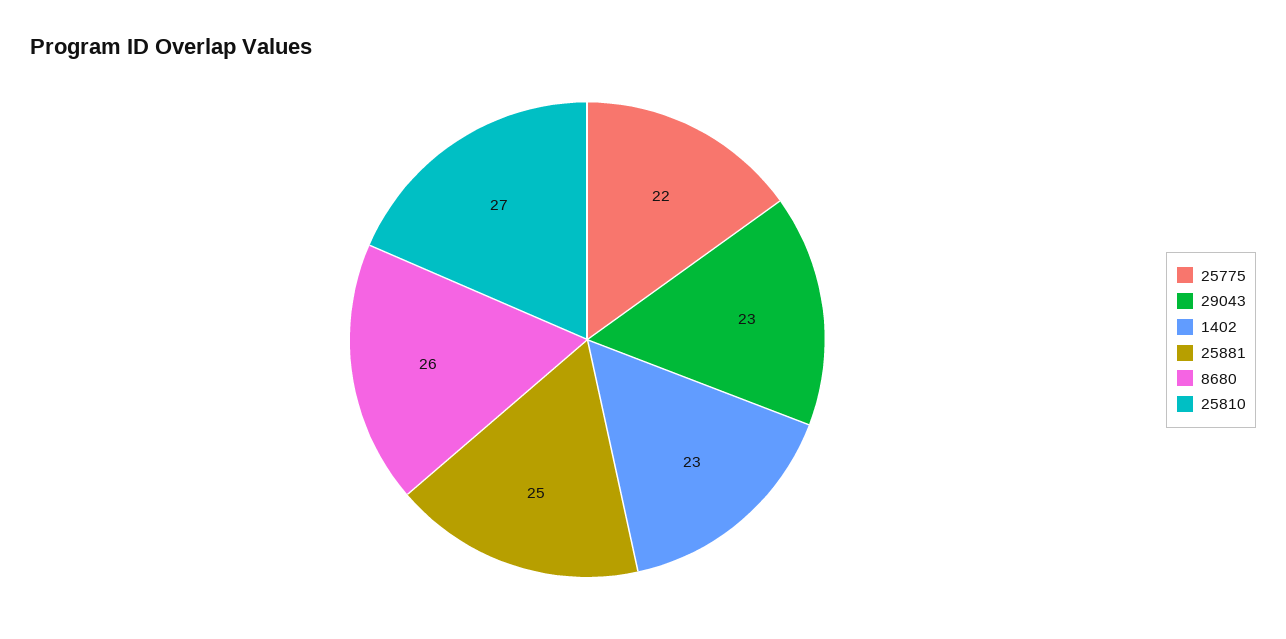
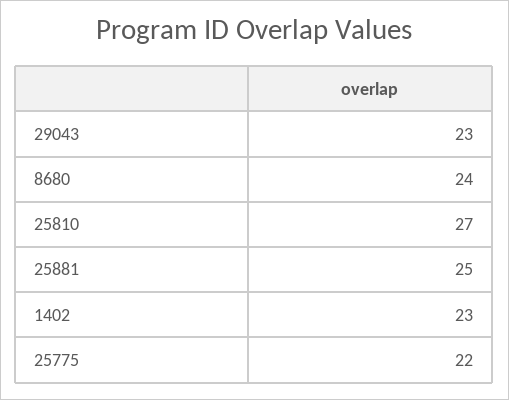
8680: 26 -> 24

